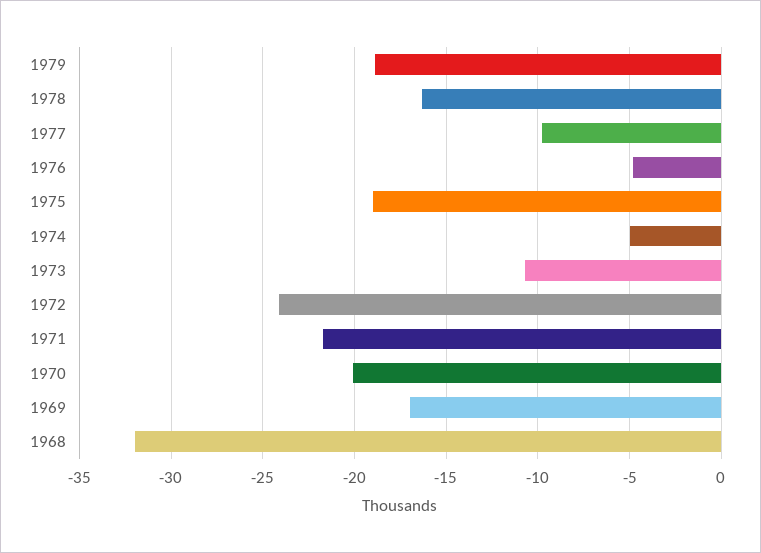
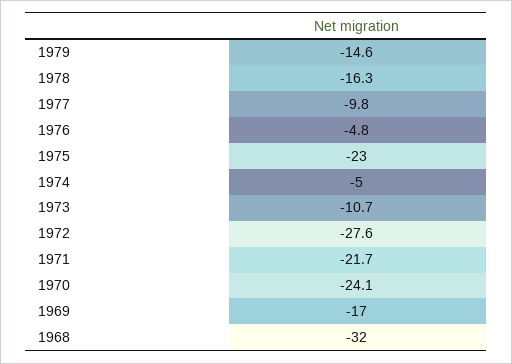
1979: -19 -> -14.6
1975: -19 -> -23
1972: -24 -> -27.6
1970: -20 -> -24.1

